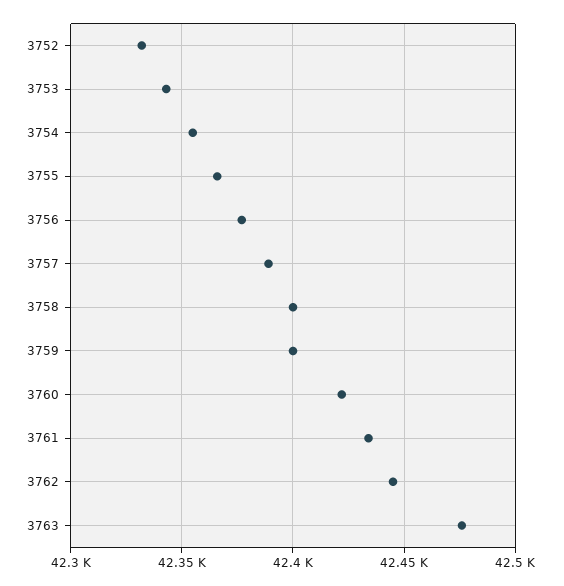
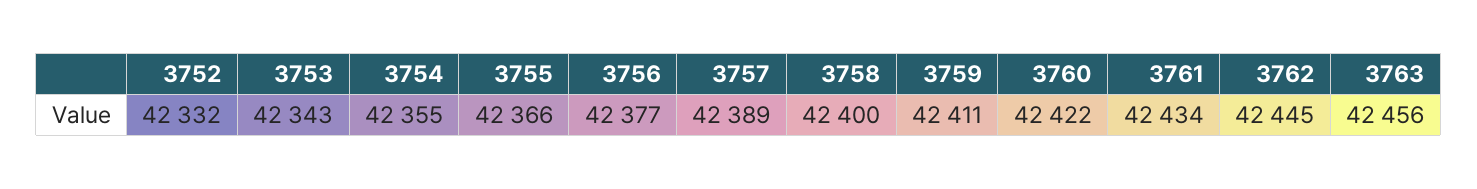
3759: 42400 -> 42411
3763: 42475 -> 42456

